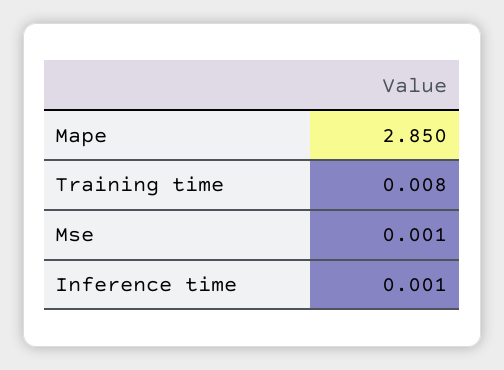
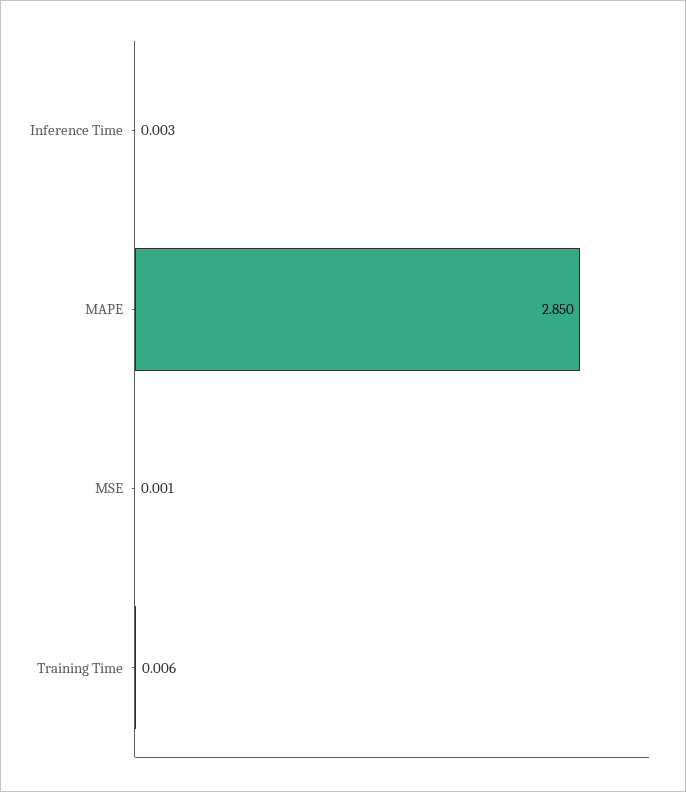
Training time: 0.008 -> 0.006
Inference time: 0.001 -> 0.003

